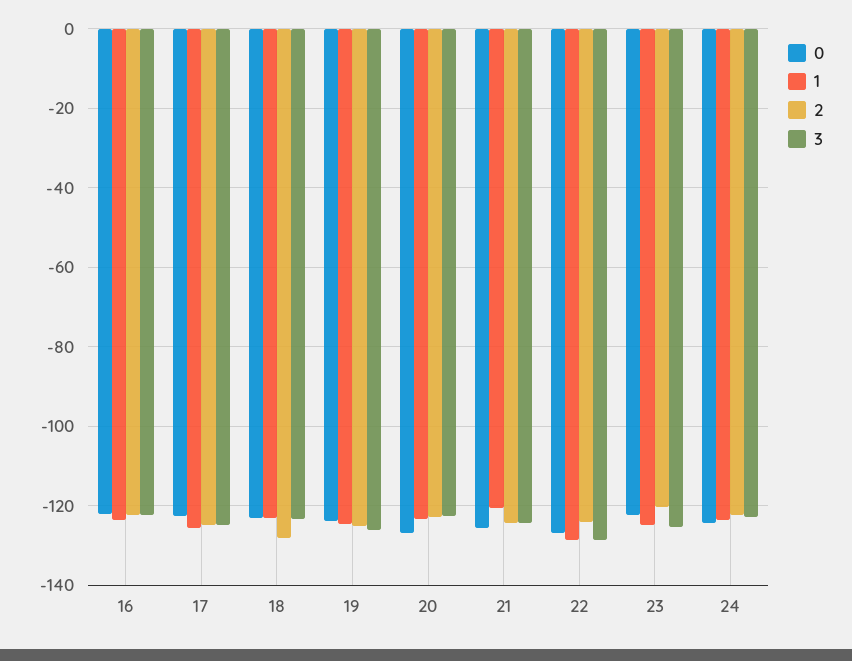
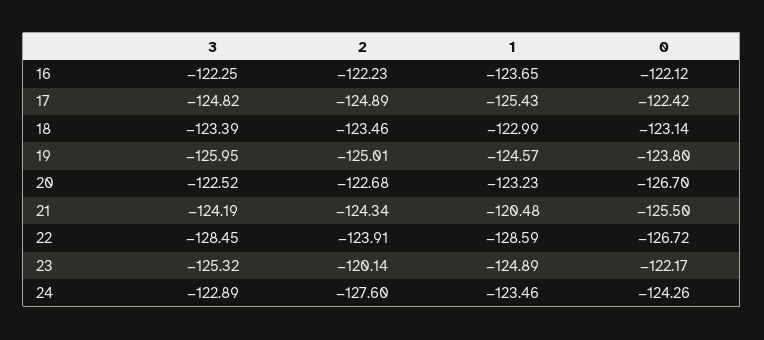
2, 18: -128 -> -123.46
2, 24: -122 -> -127.6

